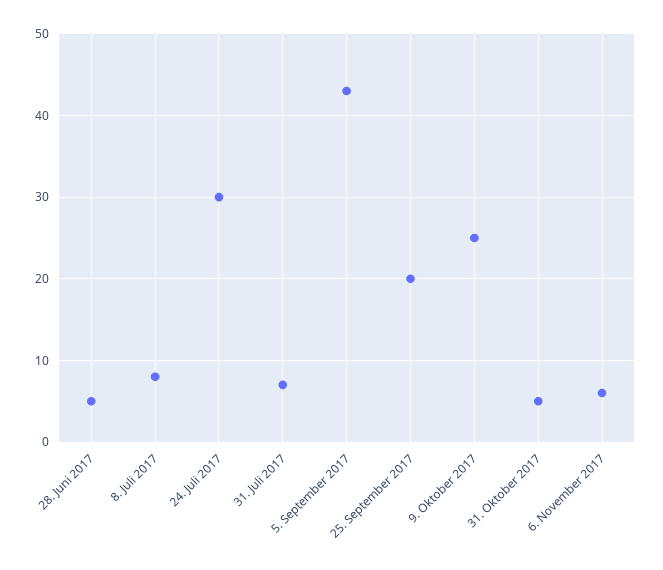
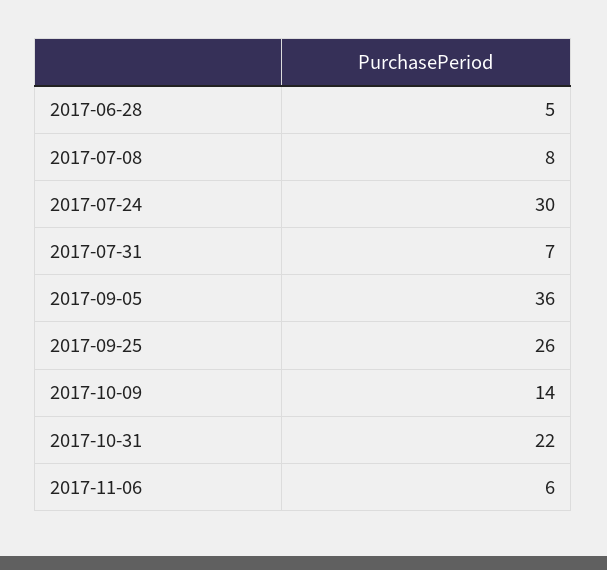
5. September 2017: 43 -> 36
25. September 2017: 20 -> 26
9. Oktober 2017: 25 -> 14
31. Oktober 2017: 5 -> 22

